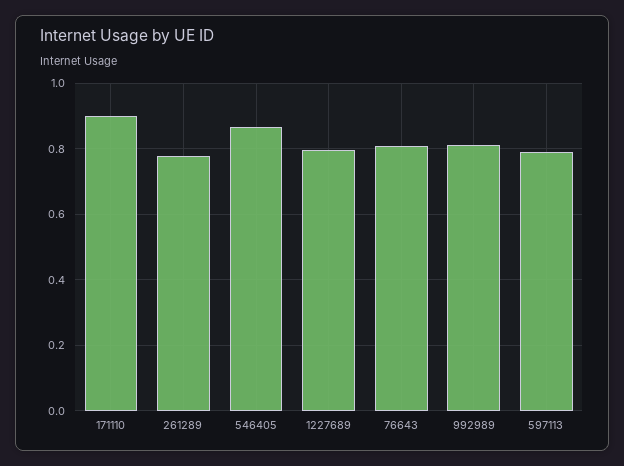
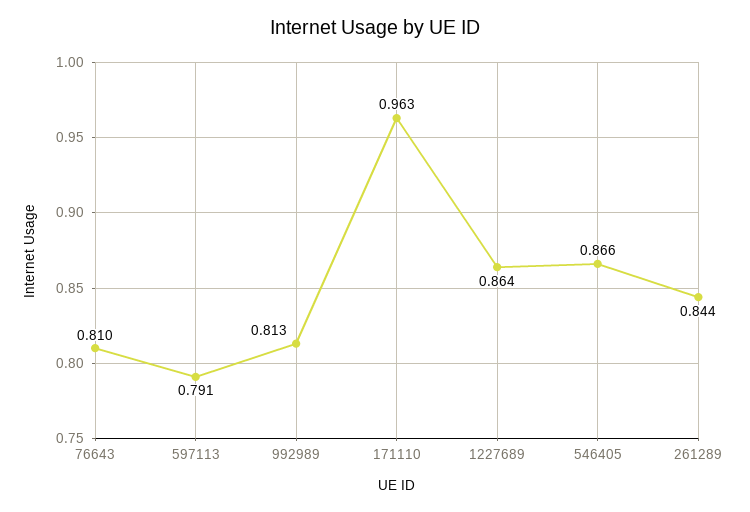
171110: 0.9 -> 0.963
261289: 0.78 -> 0.844
1227689: 0.8 -> 0.864

